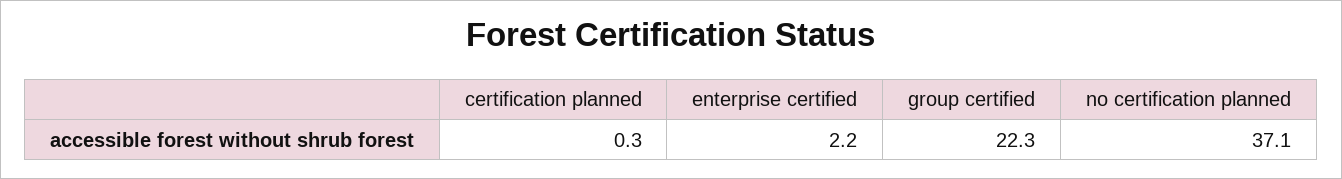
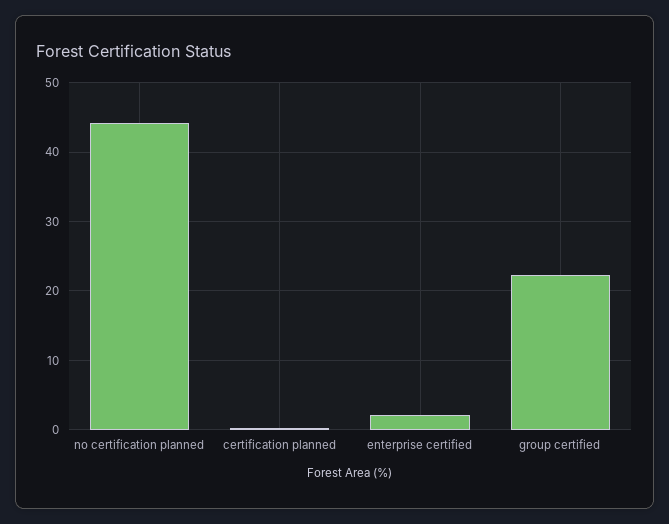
no certification planned: 37.1 -> 44

